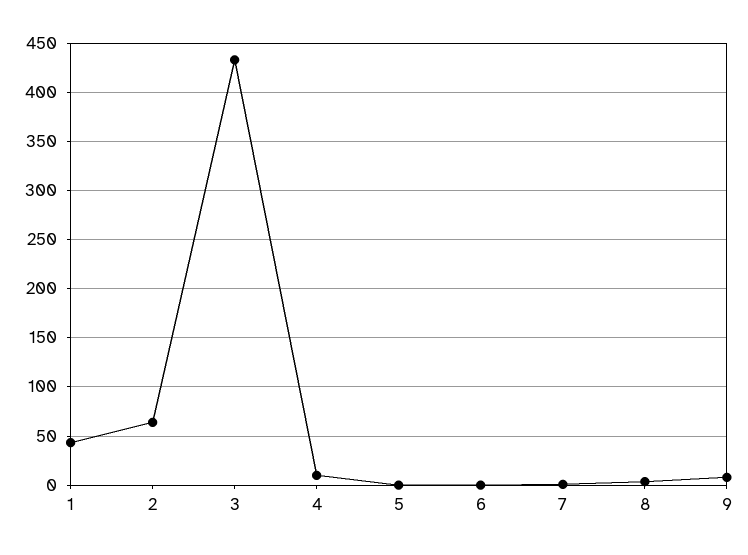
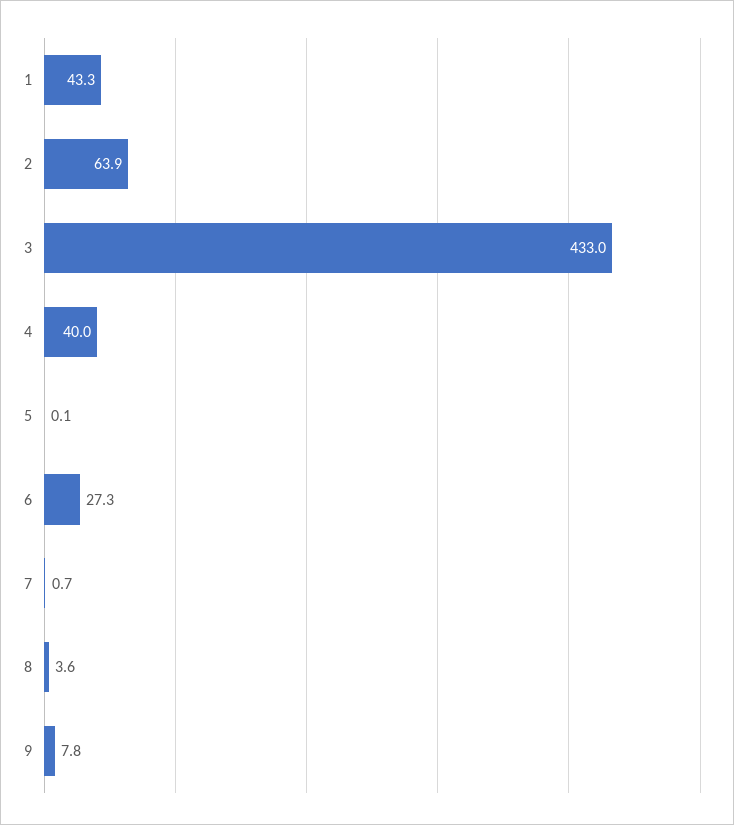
4: 10 -> 40
6: 0 -> 27.3

